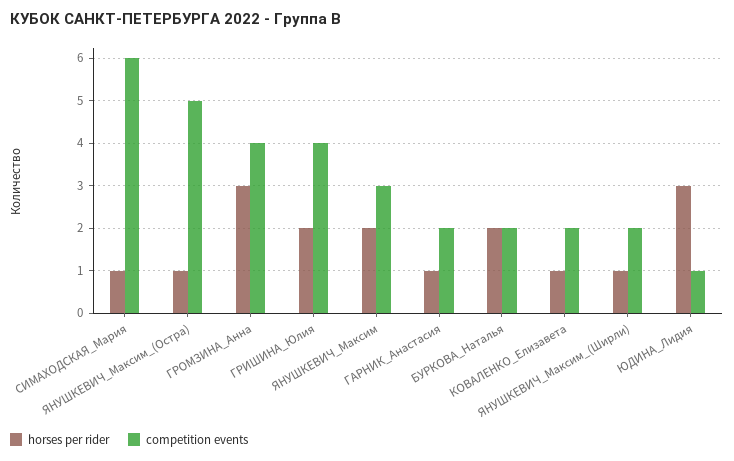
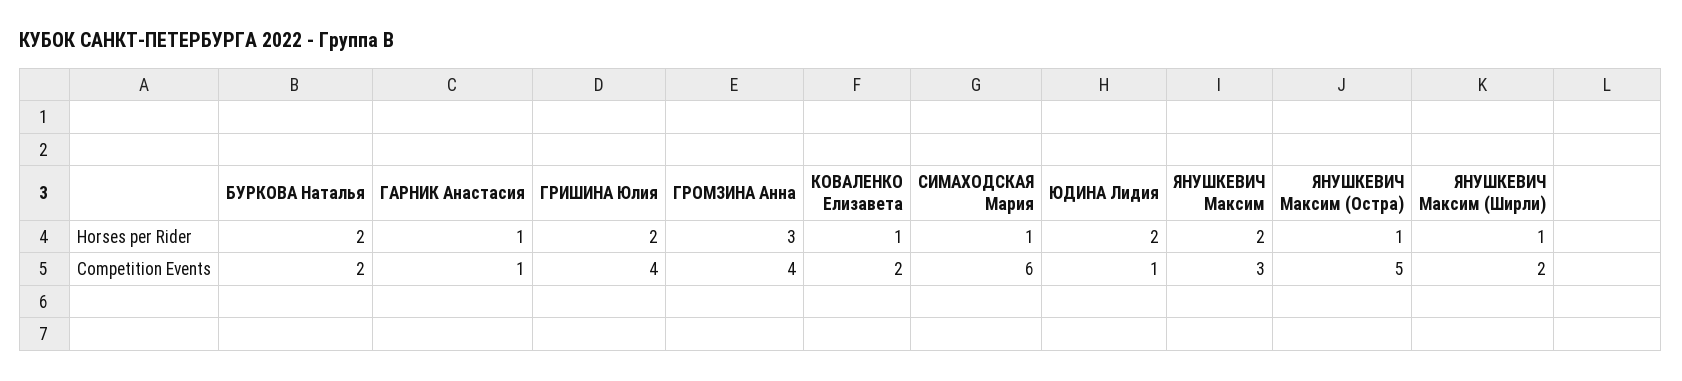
competition events, ГАРНИК_Анастасия: 2 -> 1
horses per rider, ЮДИНА_Лидия: 3 -> 2

